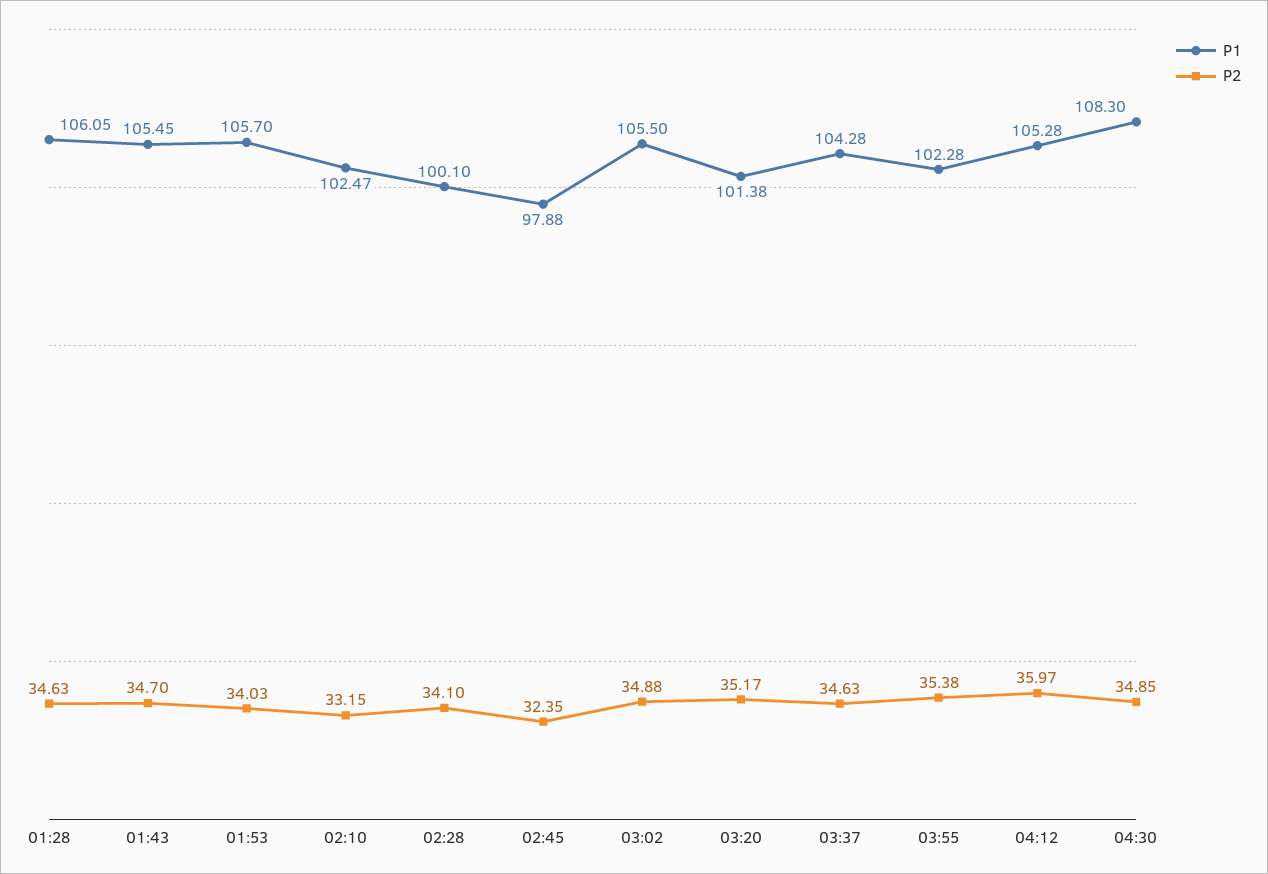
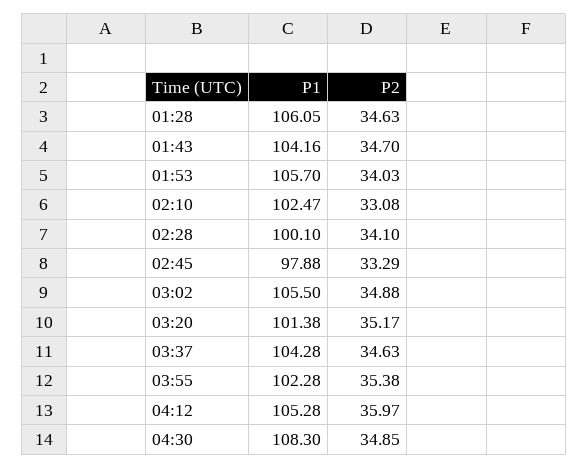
P1, 01:43: 105.45 -> 104.16
P2, 02:10: 33.15 -> 33.08
P2, 02:45: 32.35 -> 33.29

